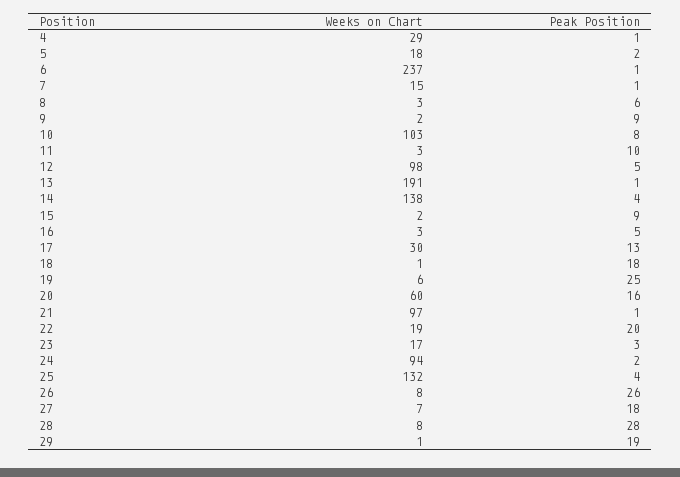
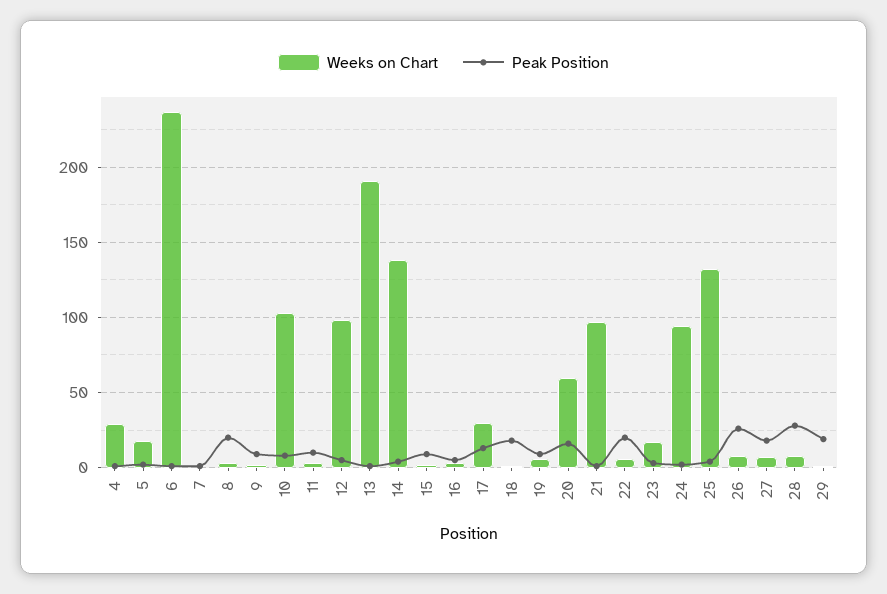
Weeks on Chart, 7: 15 -> 0
Peak Position, 8: 6 -> 20
Peak Position, 19: 25 -> 10
Weeks on Chart, 22: 19 -> 5

